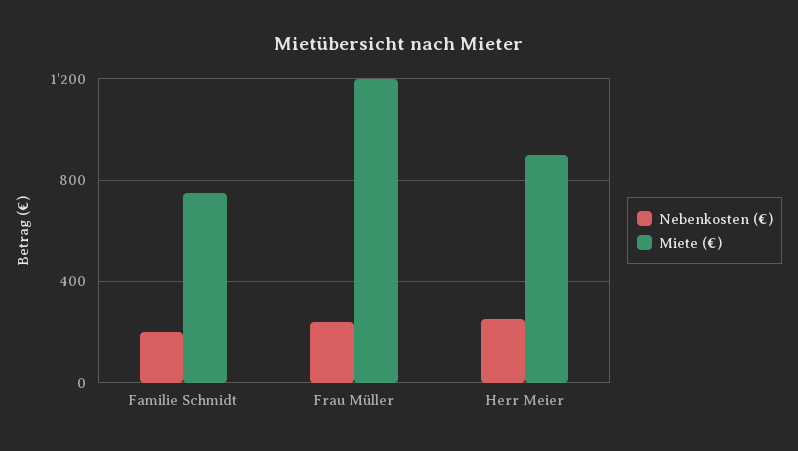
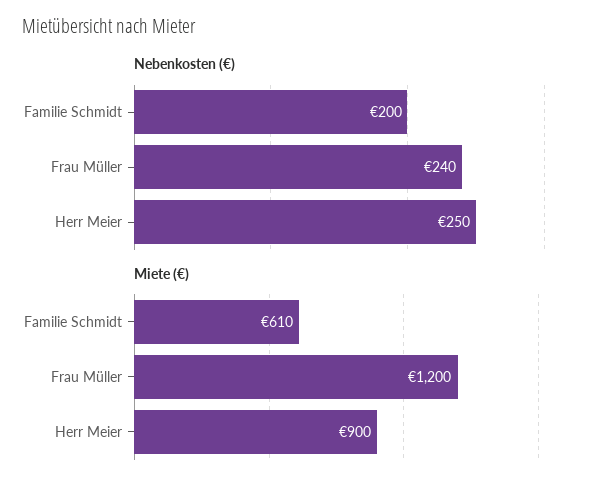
Miete (€), Familie Schmidt: 750 -> 610

